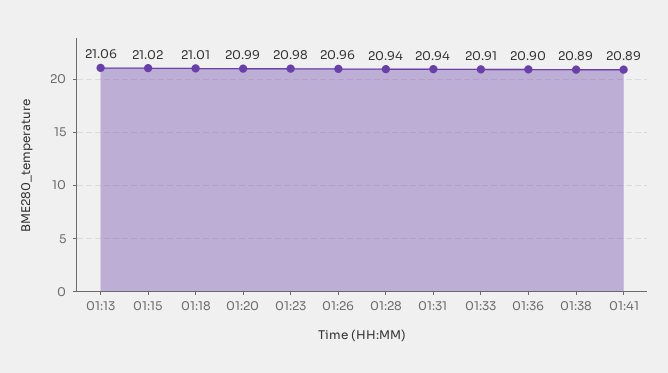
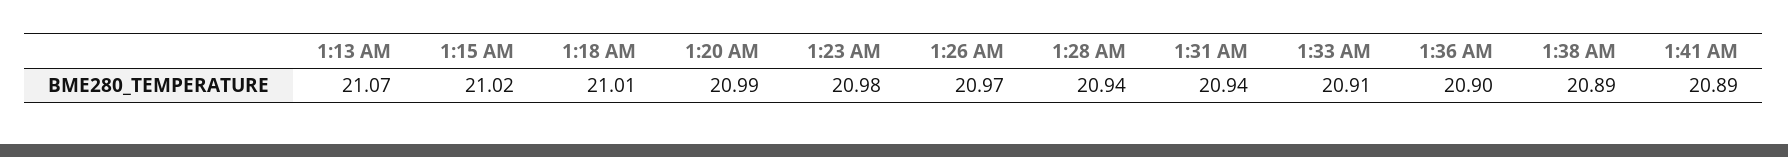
01:13: 21.06 -> 21.07
01:26: 20.96 -> 20.97

